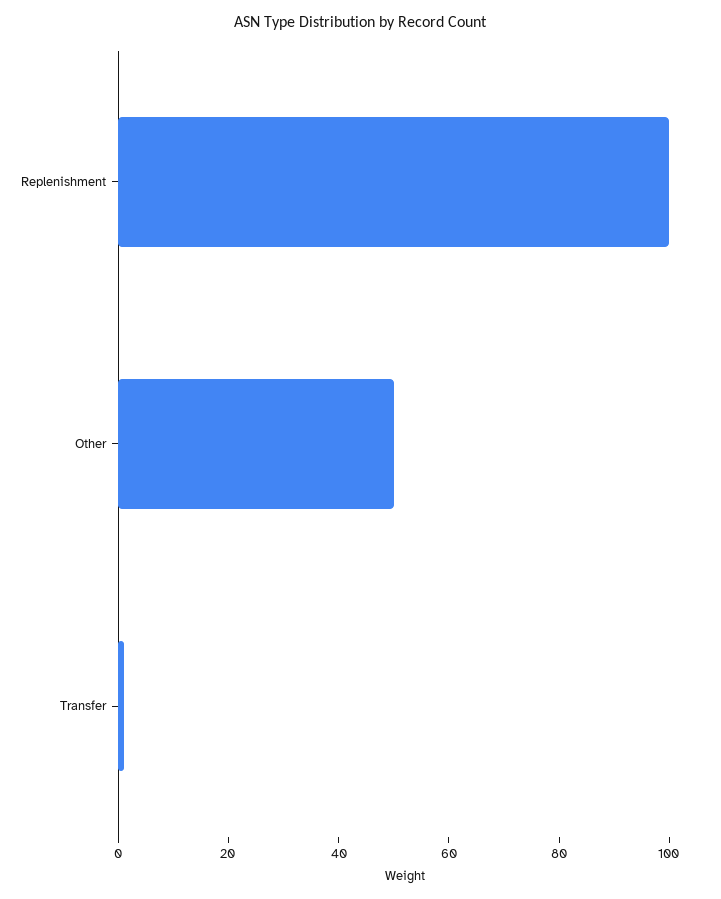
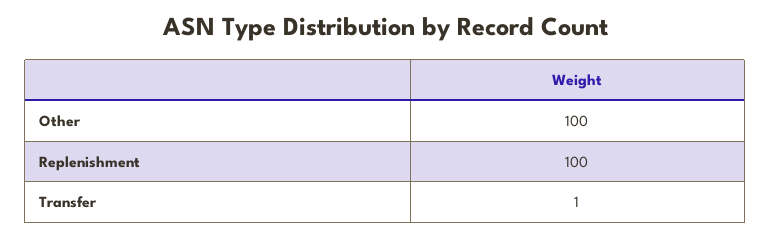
Other: 50 -> 100

